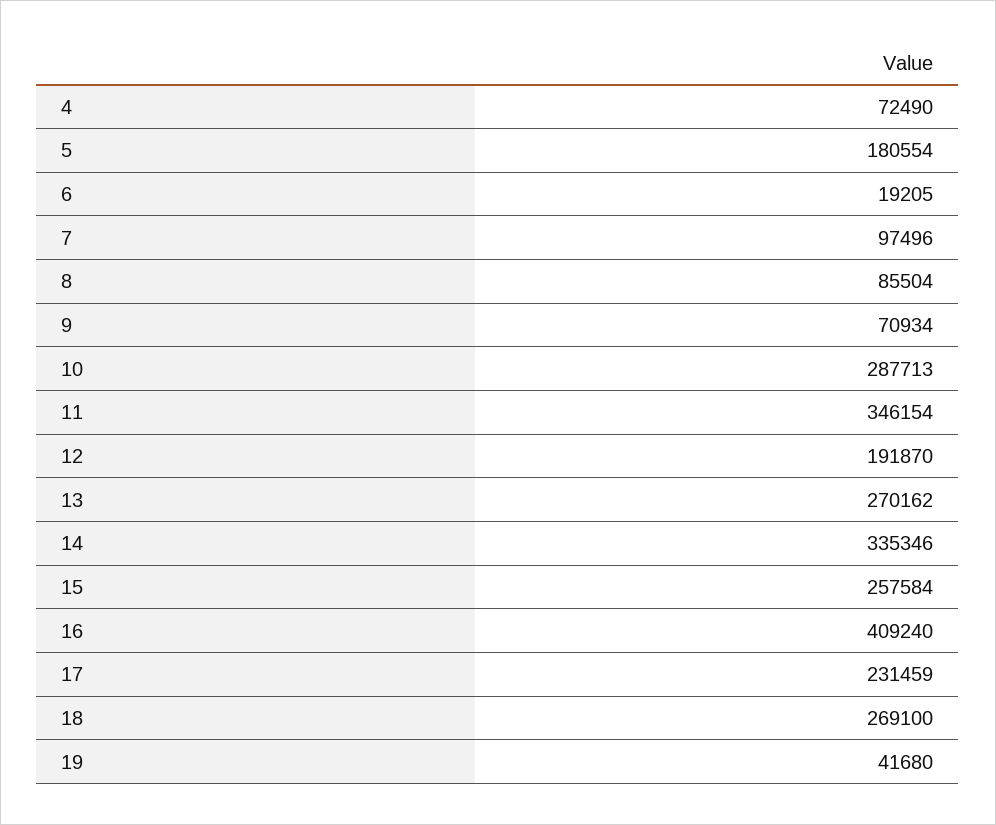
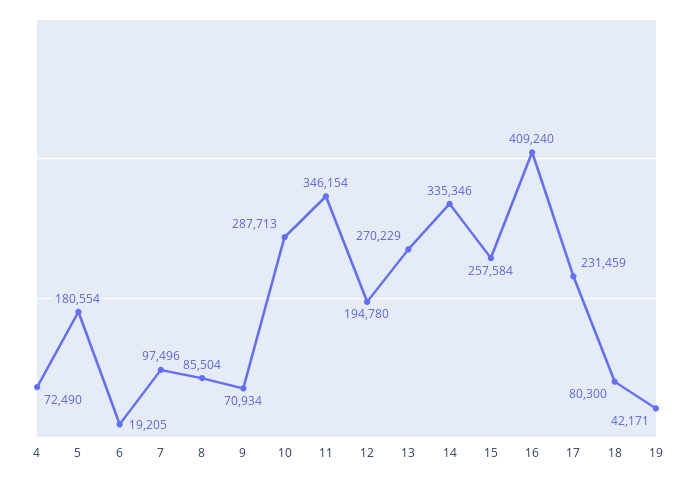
12: 191870 -> 194780
13: 270162 -> 270229
18: 269100 -> 80300
19: 41680 -> 42171

